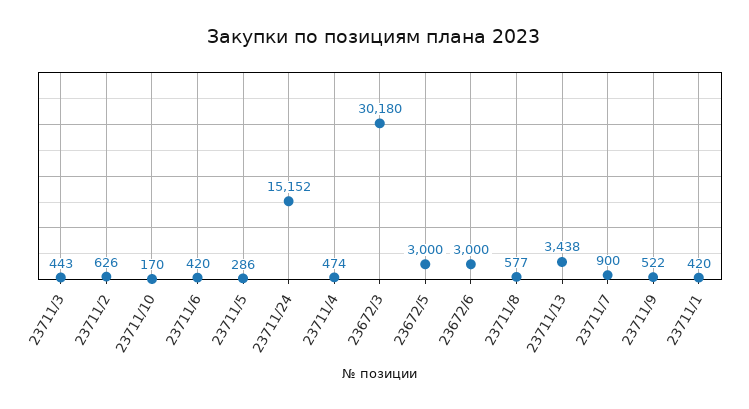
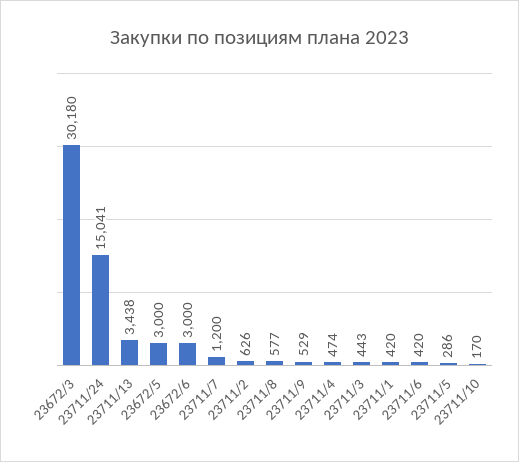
23711/24: 15152 -> 15041
23711/7: 900 -> 1200
23711/9: 522 -> 529

